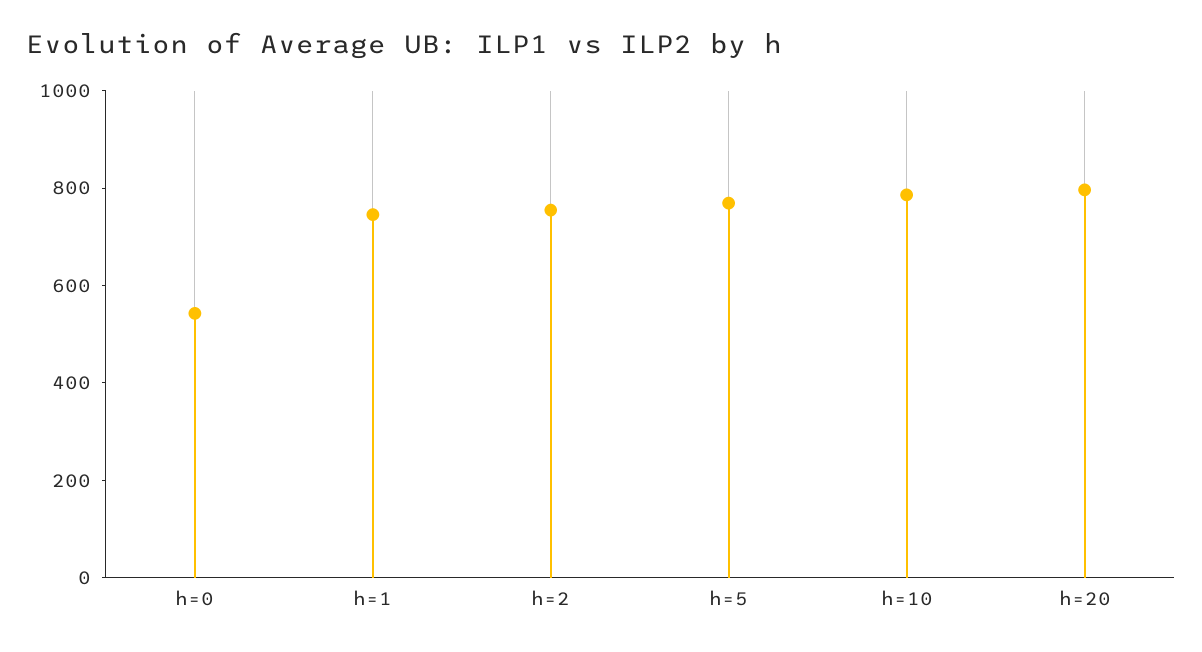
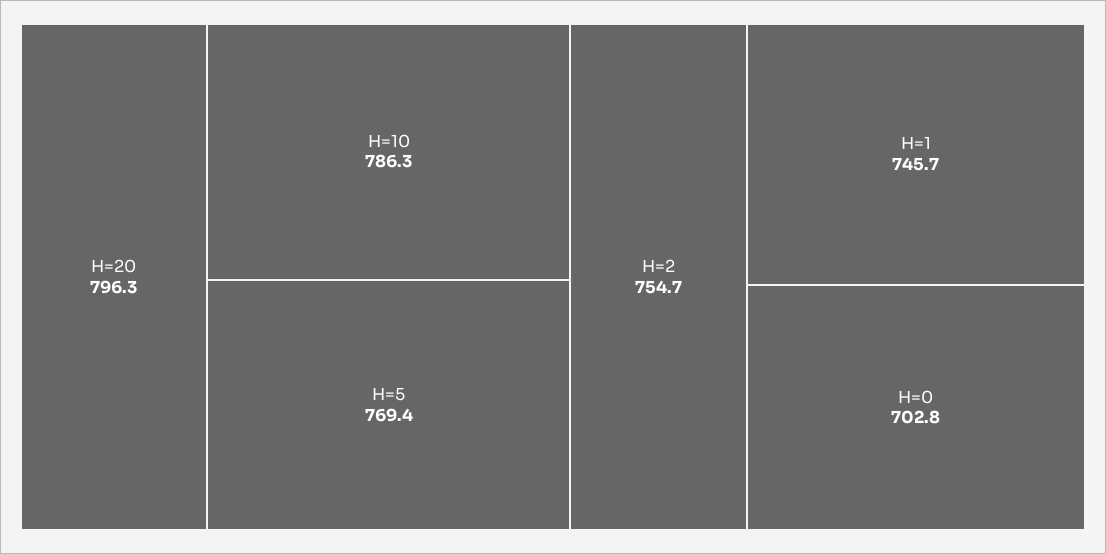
h=0: 550 -> 702.8

